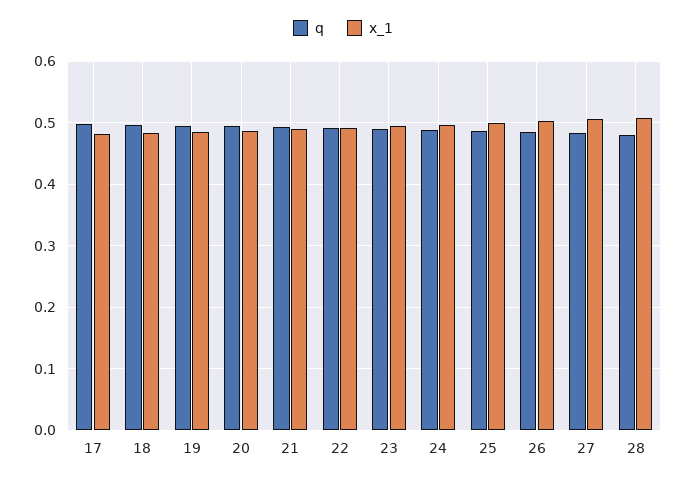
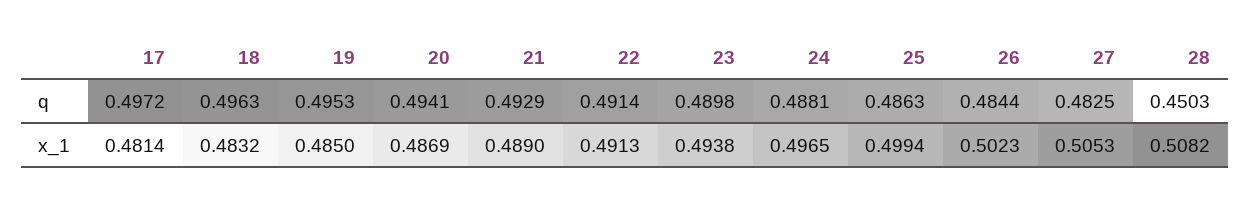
q, 28: 0.48 -> 0.4503

